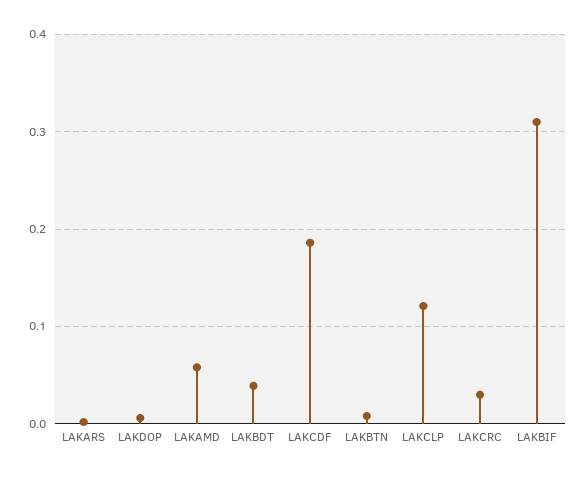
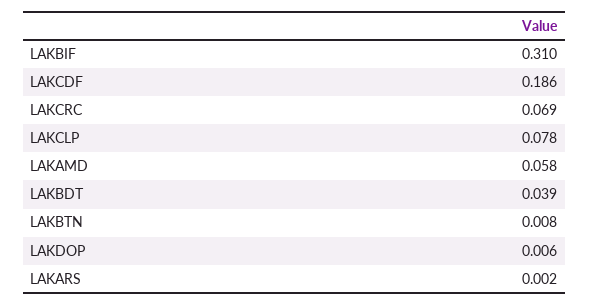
LAKCLP: 0.12 -> 0.078
LAKCRC: 0.03 -> 0.069

